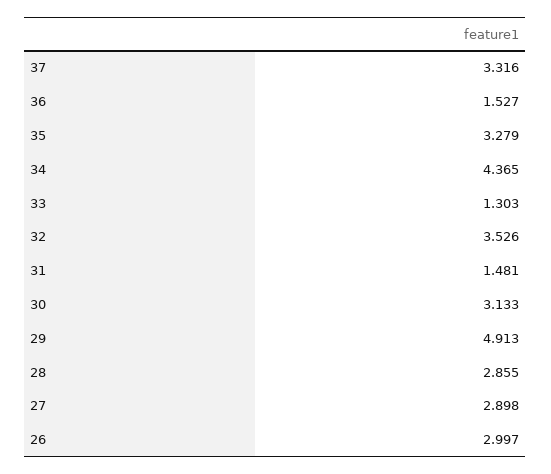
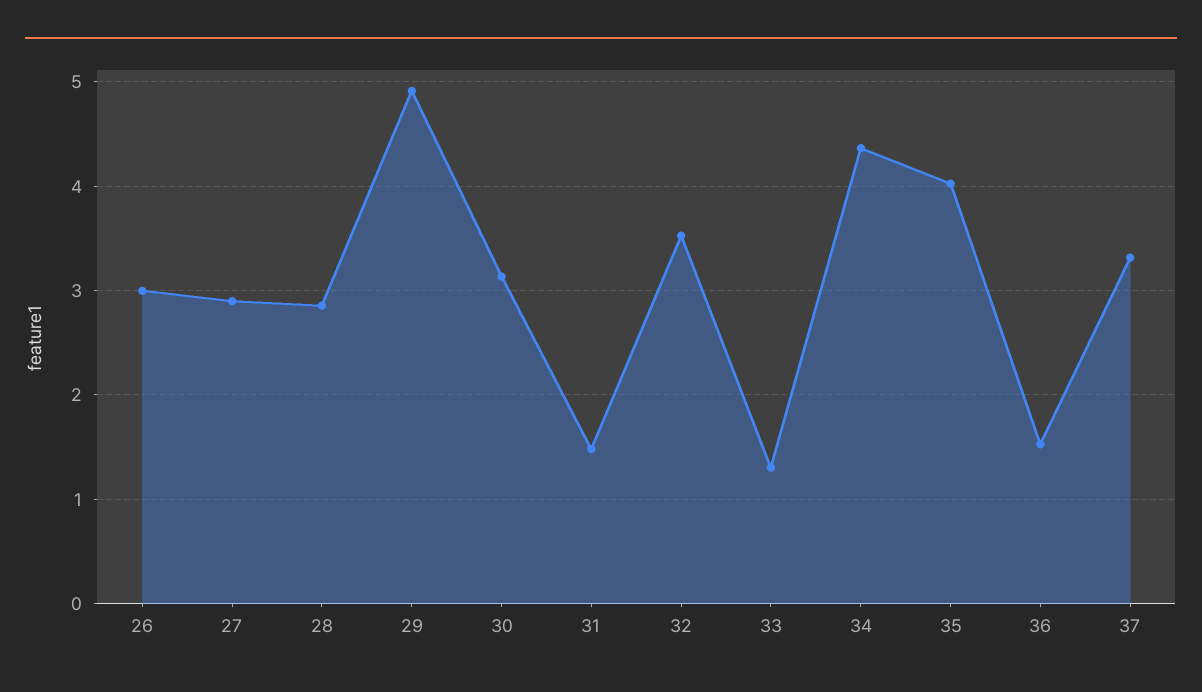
35: 3.279 -> 4

